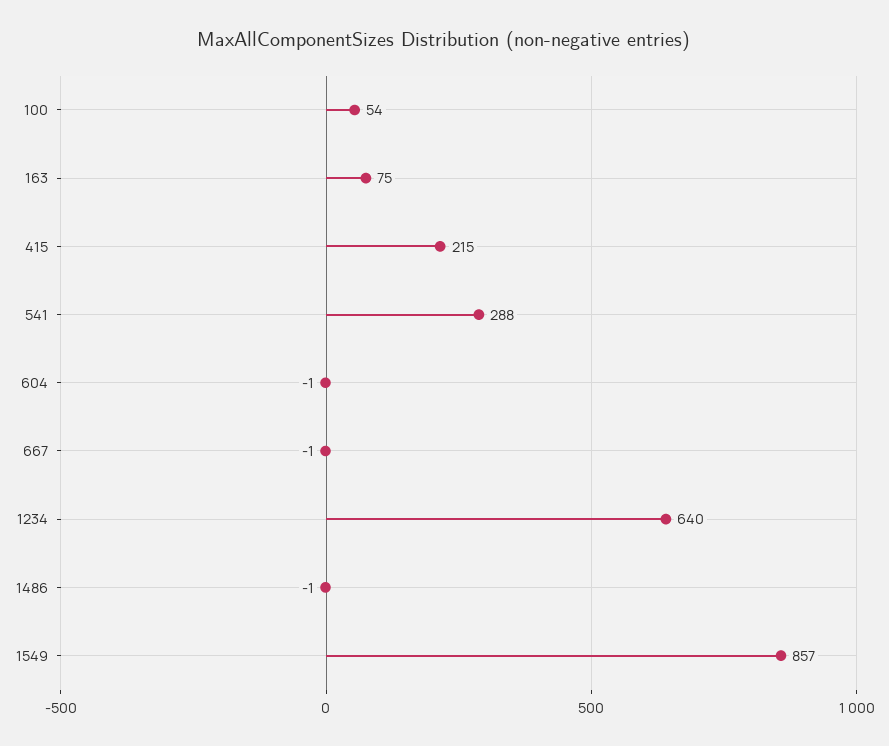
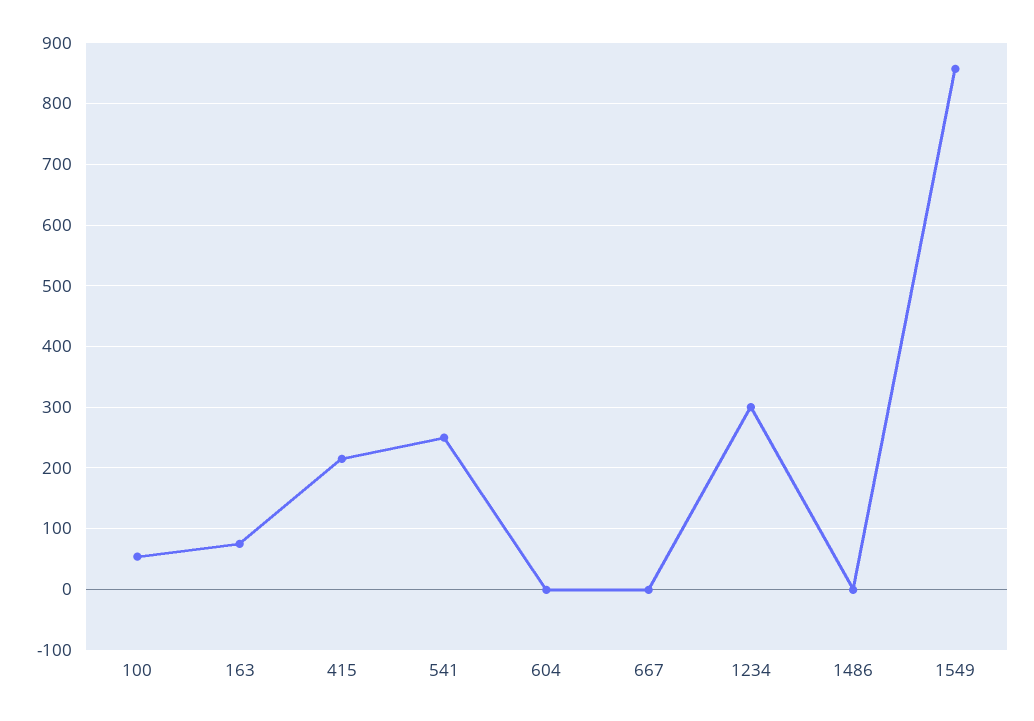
541: 288 -> 250
1234: 640 -> 300

